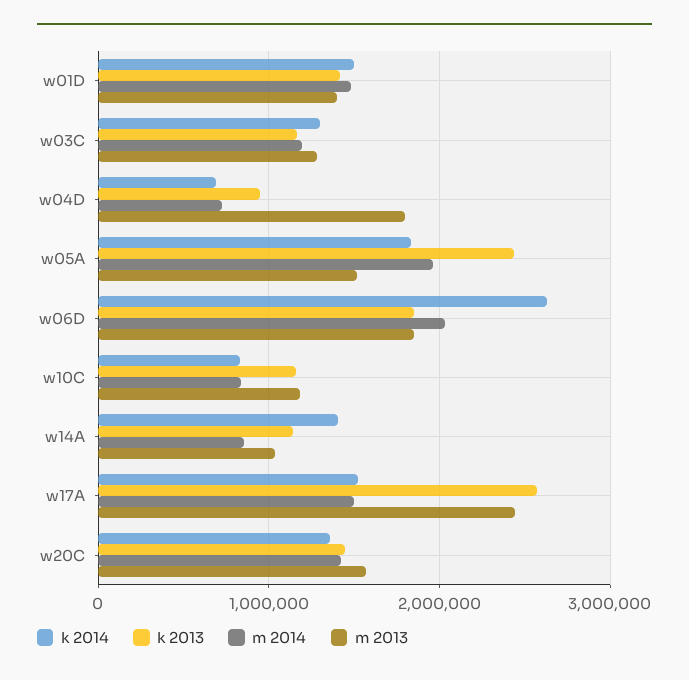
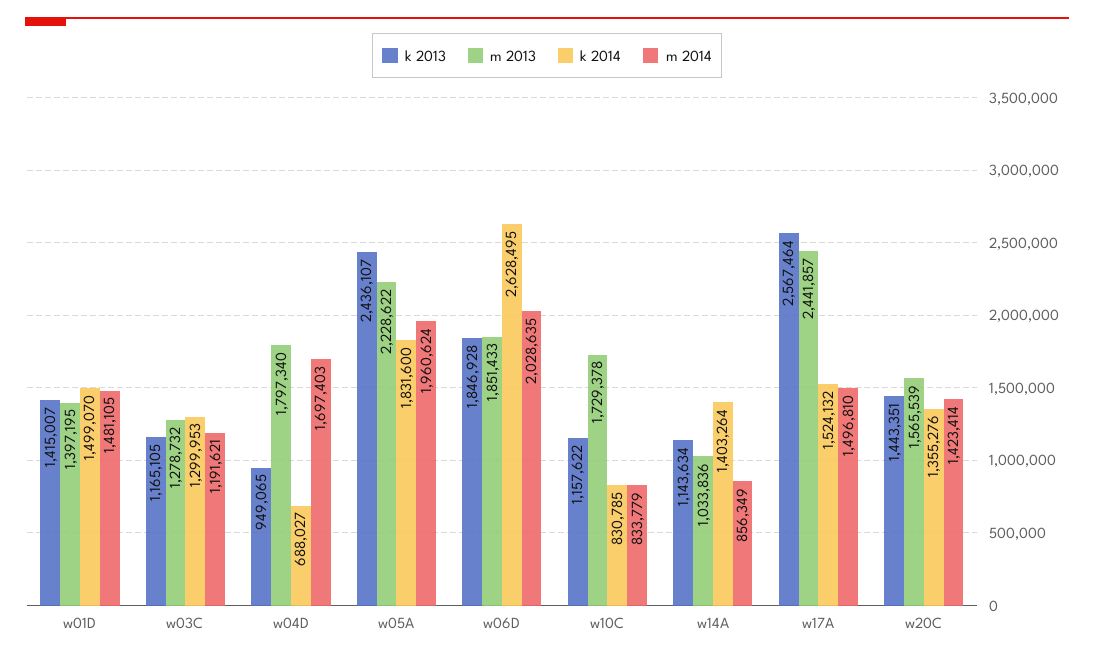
m 2014, w04D: 700000 -> 1697403
m 2013, w05A: 1500000 -> 2228622
m 2013, w10C: 1200000 -> 1729378

